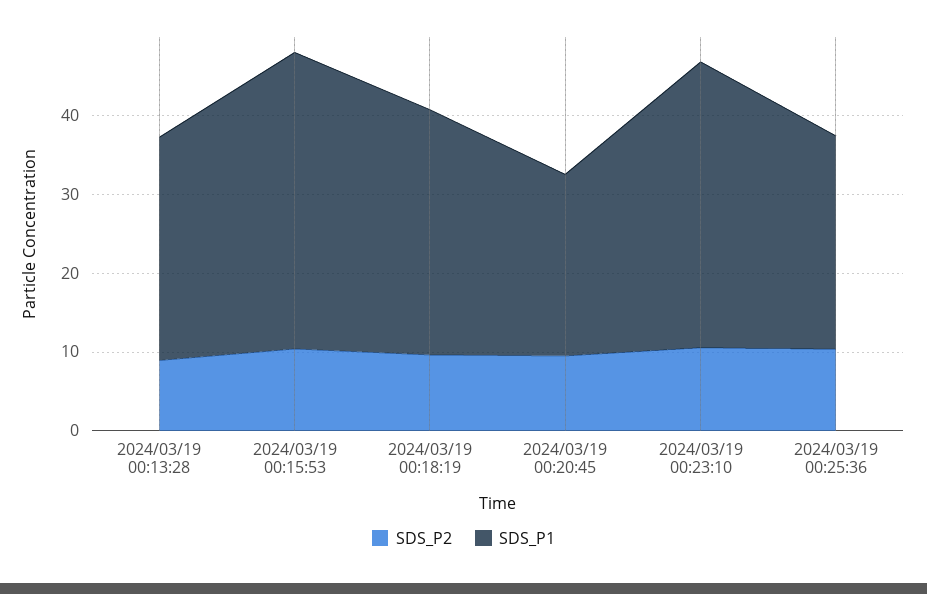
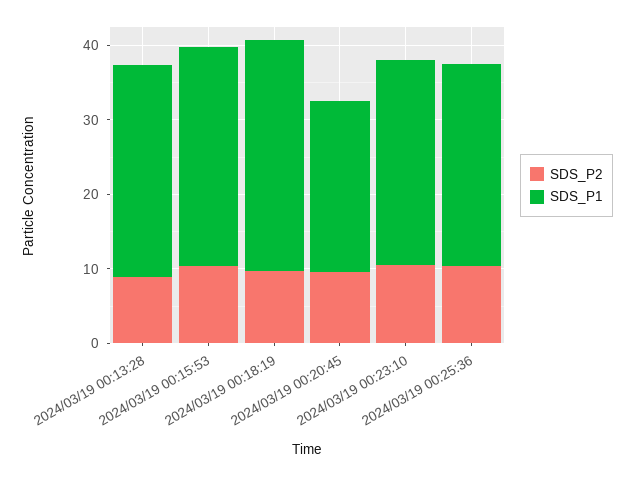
SDS_P1, 2024/03/19 00:15:53: 38 -> 30
SDS_P1, 2024/03/19 00:23:10: 36 -> 28

